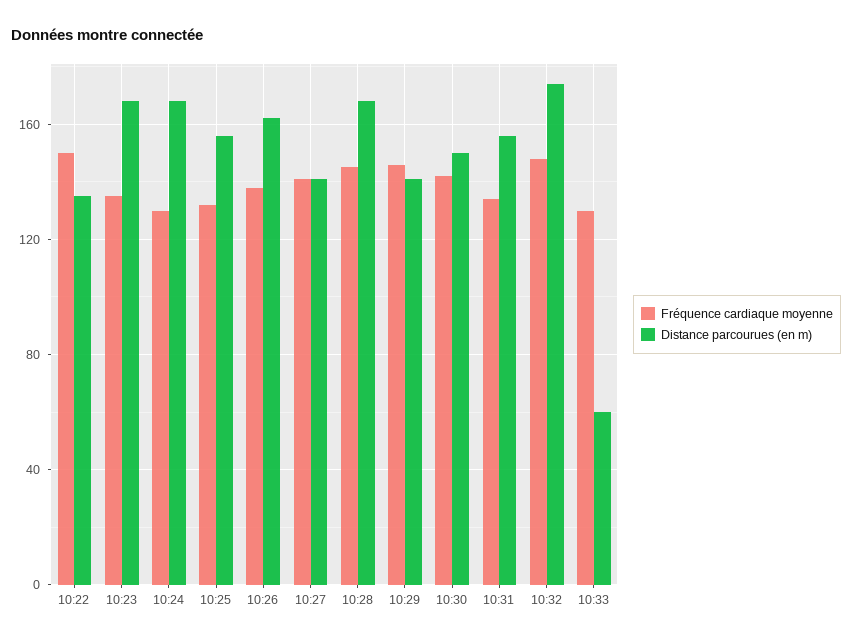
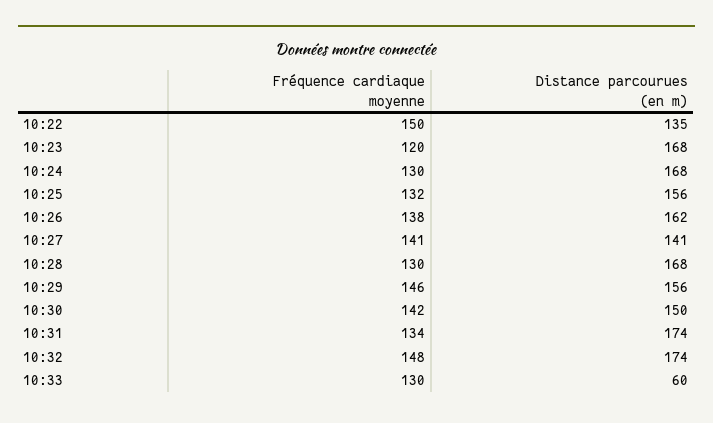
Fréquence cardiaque moyenne, 10:23: 135 -> 120
Fréquence cardiaque moyenne, 10:28: 145 -> 130
Distance parcourues (en m), 10:29: 140 -> 156
Distance parcourues (en m), 10:31: 155 -> 174

